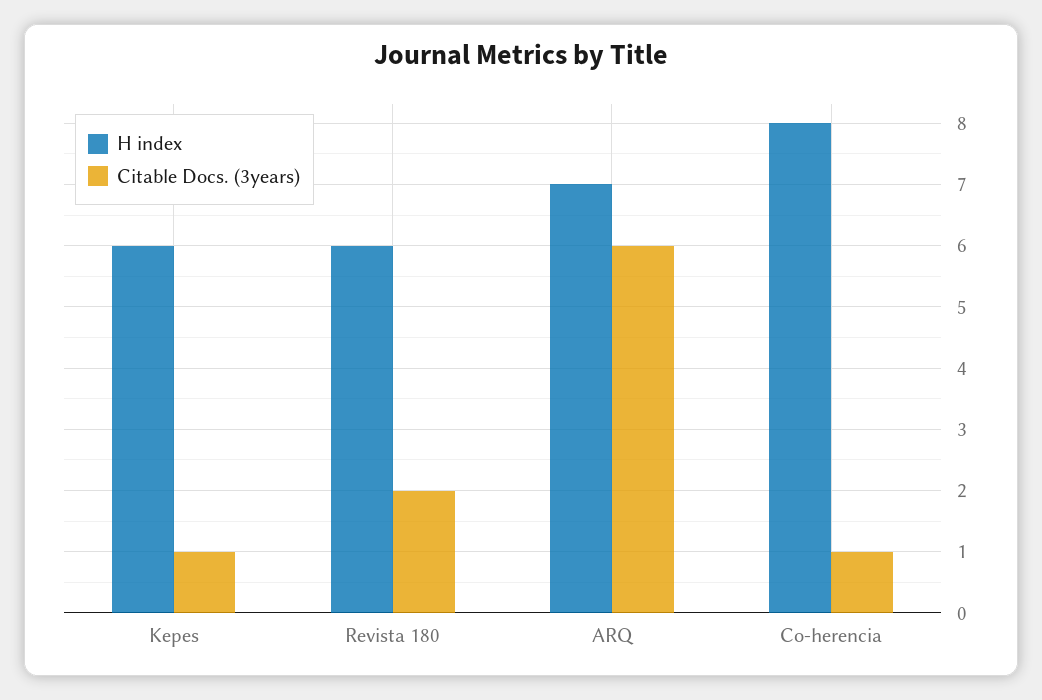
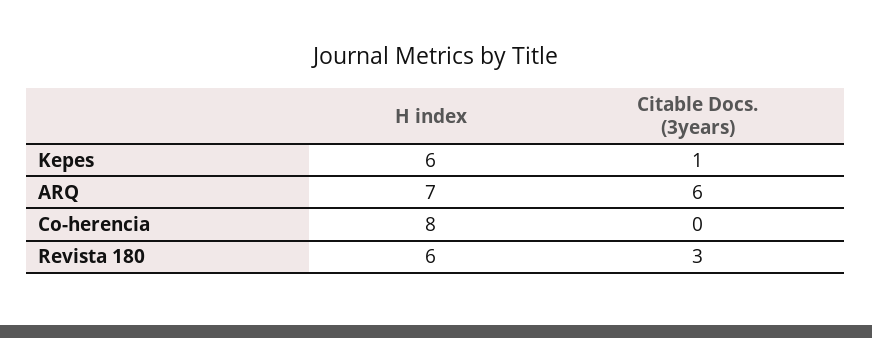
Citable Docs. (3years), Revista 180: 2 -> 3
Citable Docs. (3years), Co-herencia: 1 -> 0

